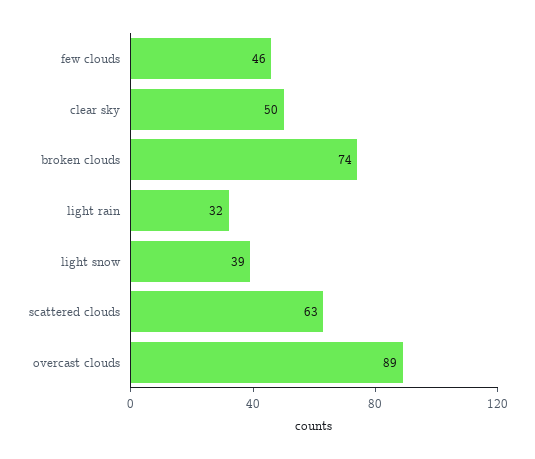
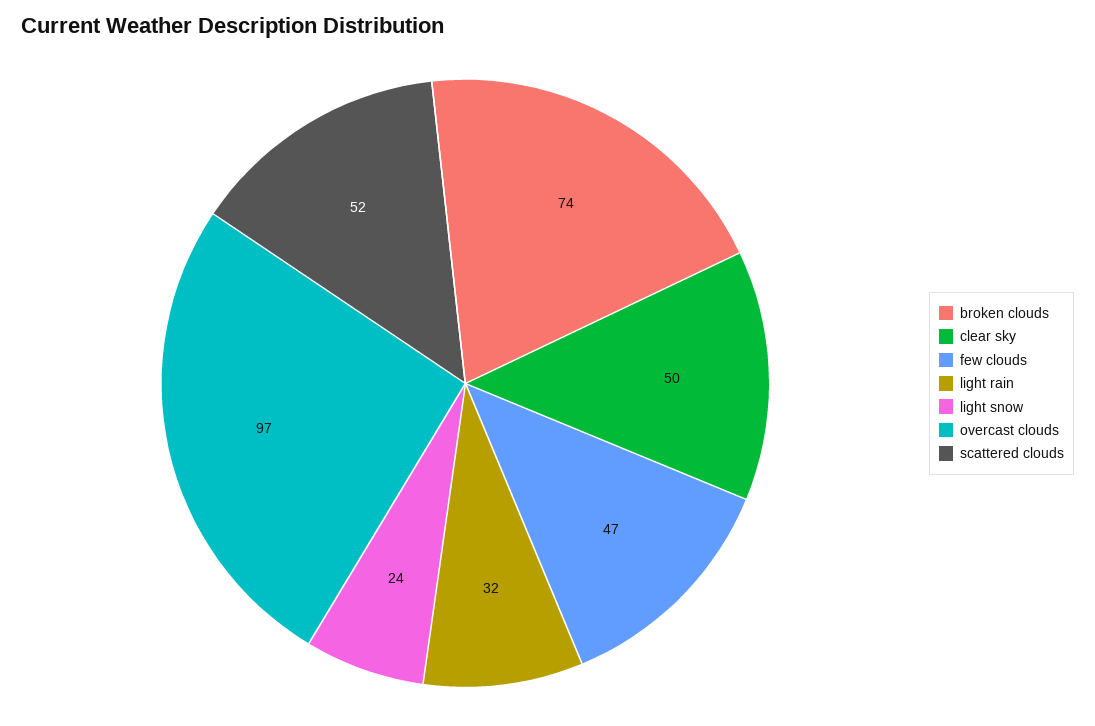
few clouds: 46 -> 47
light snow: 39 -> 24
scattered clouds: 63 -> 52
overcast clouds: 89 -> 97

